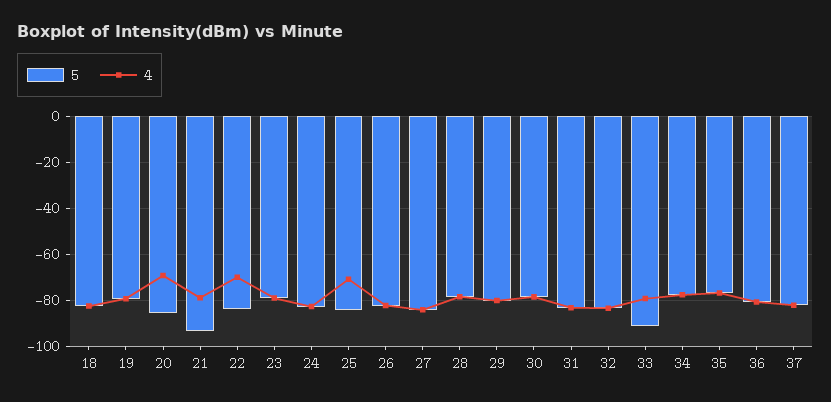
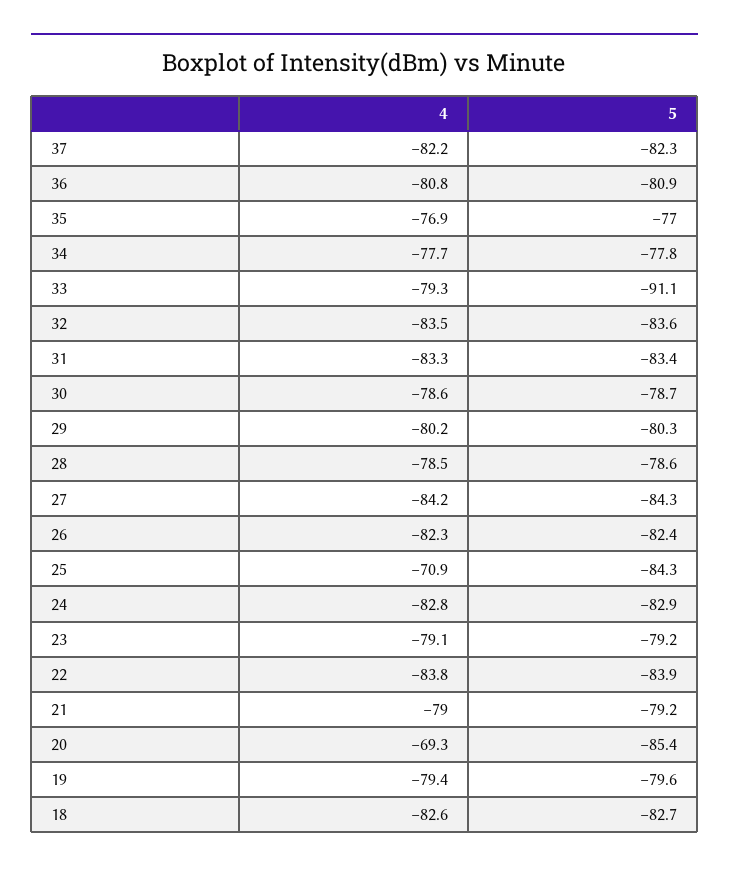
5, 21: -95 -> -79.2
4, 22: -70 -> -83.8

